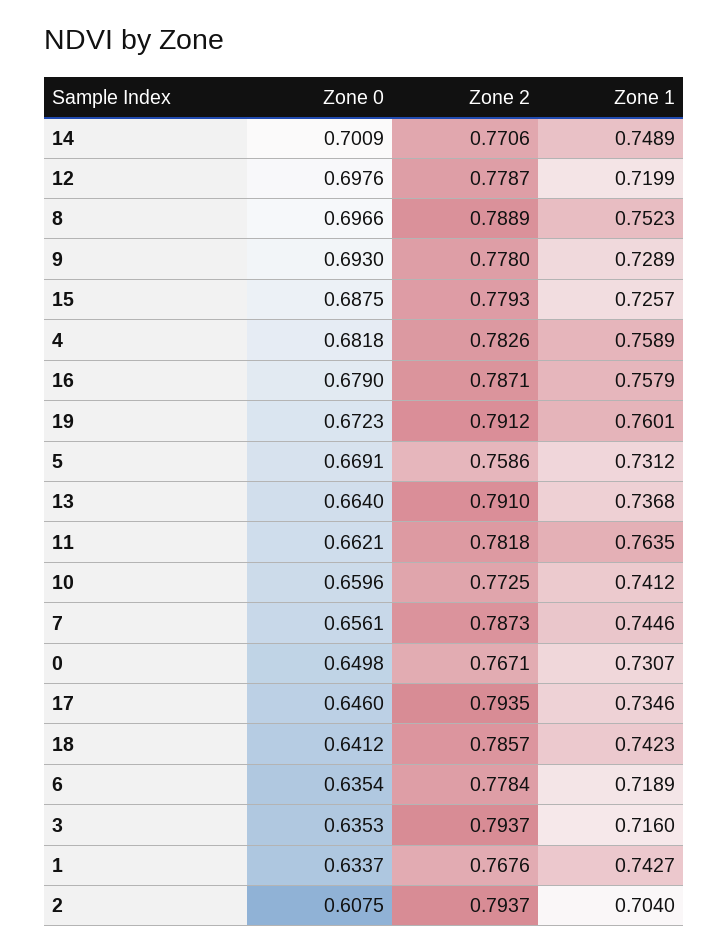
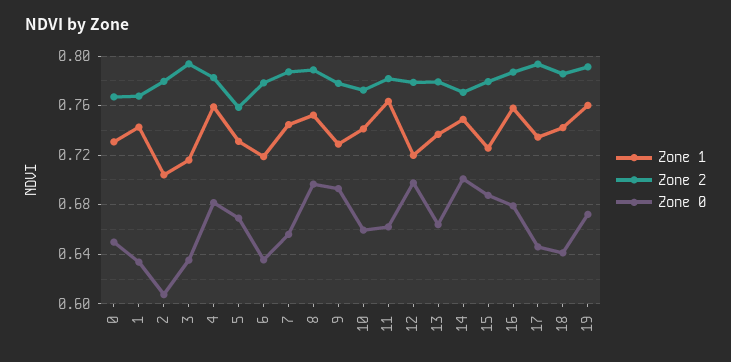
Zone 2, 13: 0.791 -> 0.78
Zone 2, 2: 0.7937 -> 0.78

